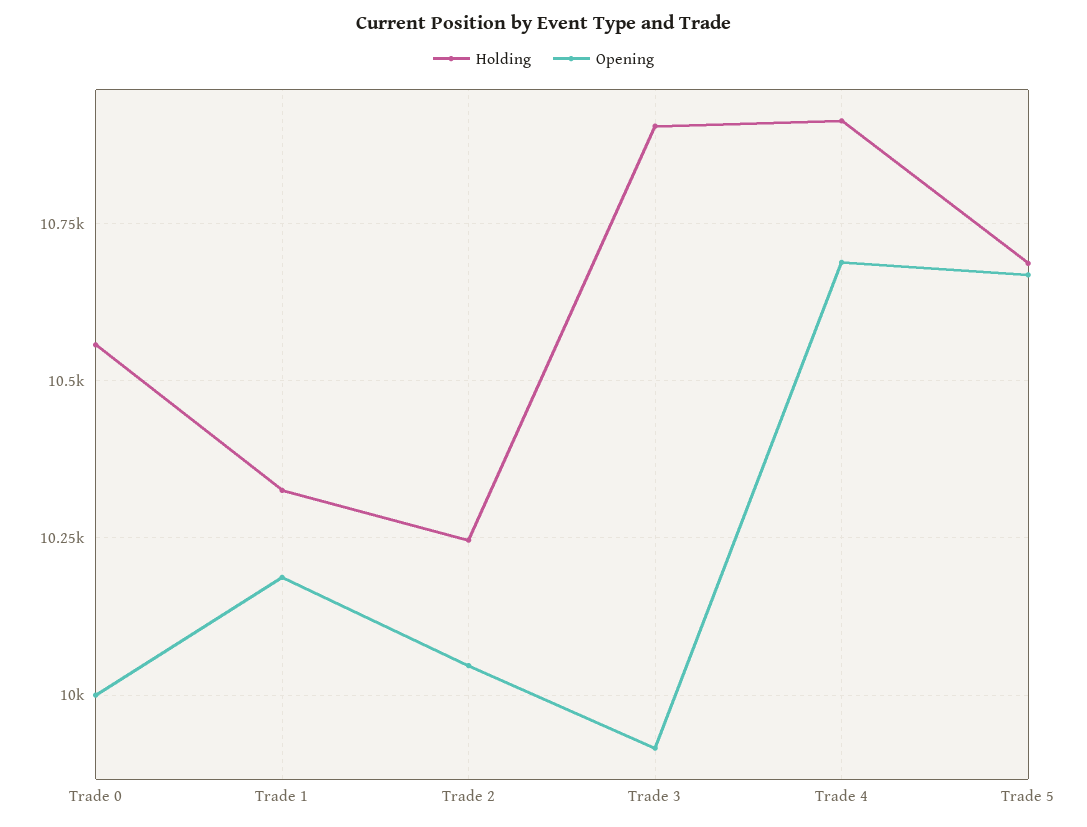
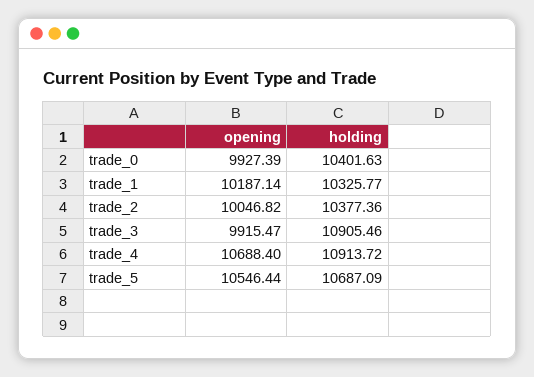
Holding, Trade 0: 10550 -> 10401.63
Opening, Trade 0: 10000 -> 9927.39
Holding, Trade 2: 10250 -> 10377.36
Opening, Trade 5: 10675 -> 10546.44

